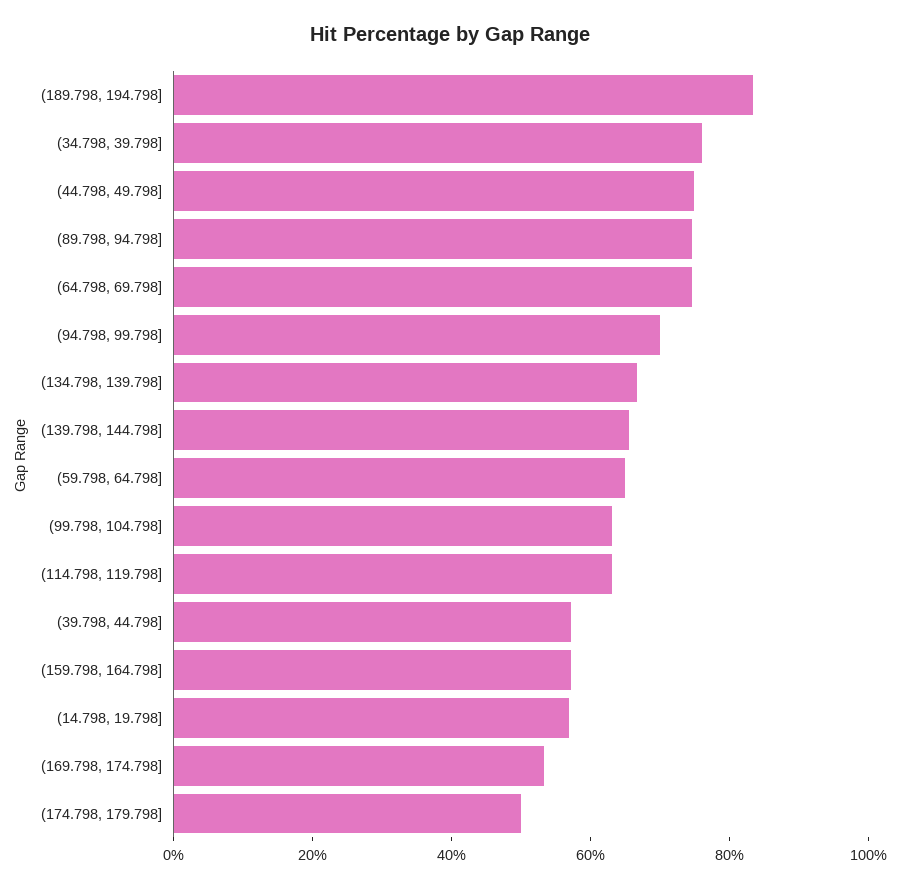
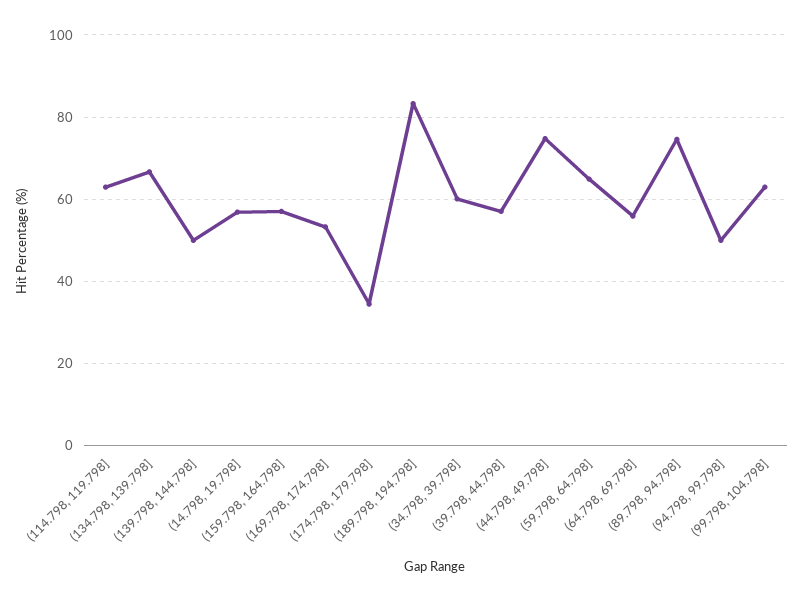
(34.798, 39.798]: 75 -> 60
(64.798, 69.798]: 75 -> 56
(94.798, 99.798]: 70 -> 50
(139.798, 144.798]: 65 -> 50
(174.798, 179.798]: 50 -> 34

